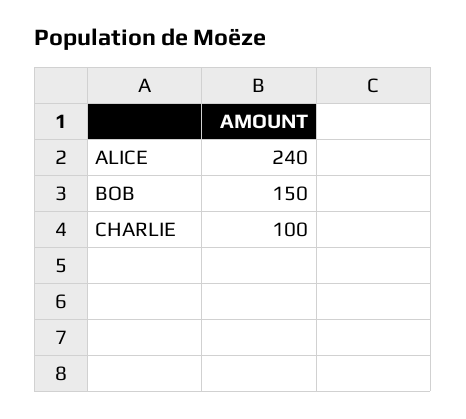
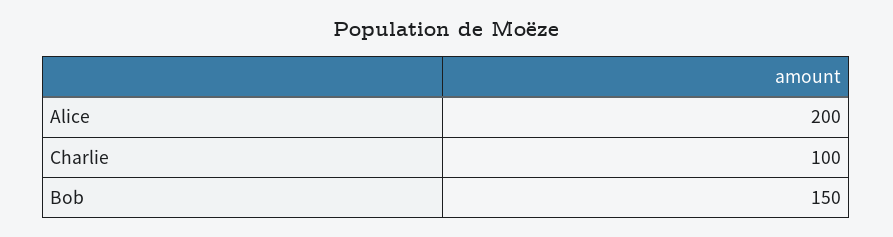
ALICE: 240 -> 200

